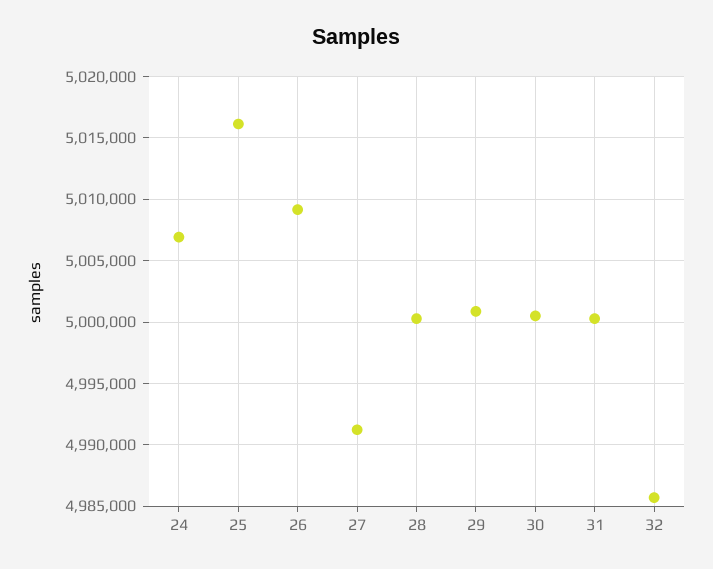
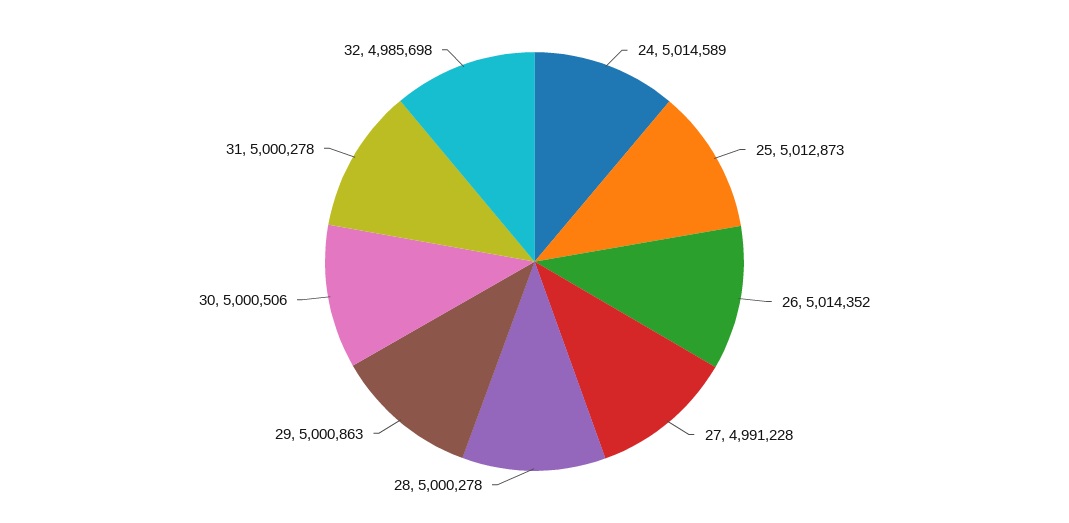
24: 5007000 -> 5014589
25: 5016000 -> 5012873
26: 5009000 -> 5014352

